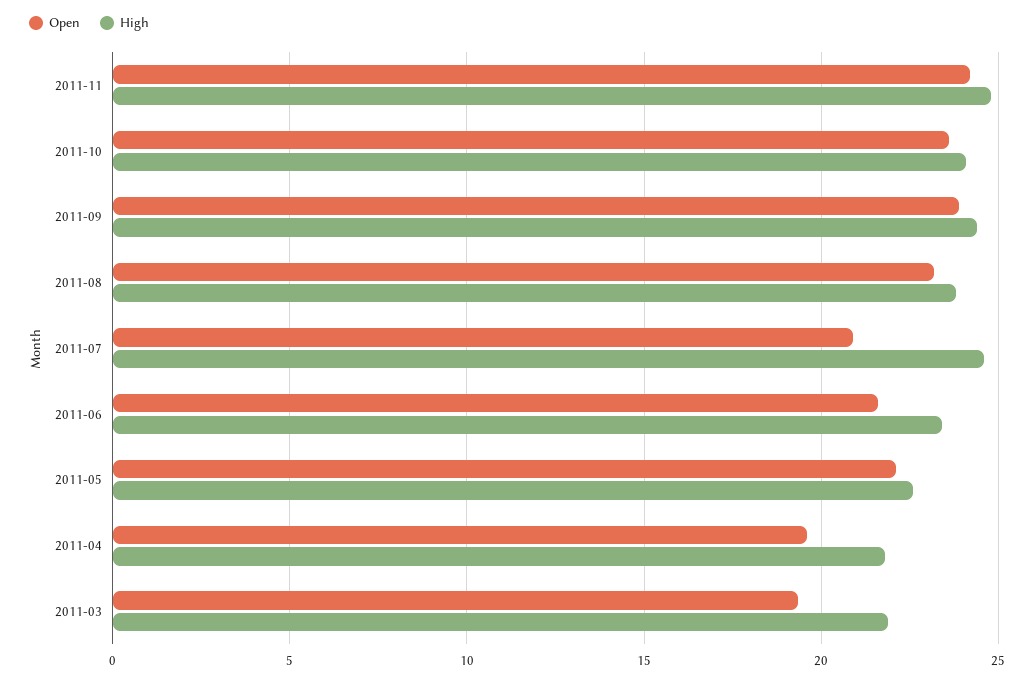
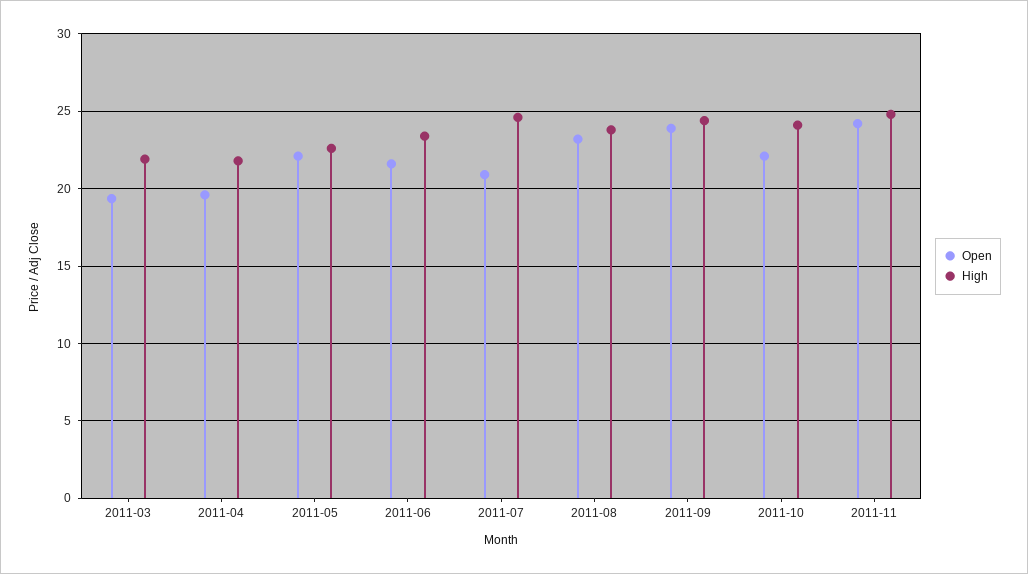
Open, 2011-10: 23.5 -> 22

